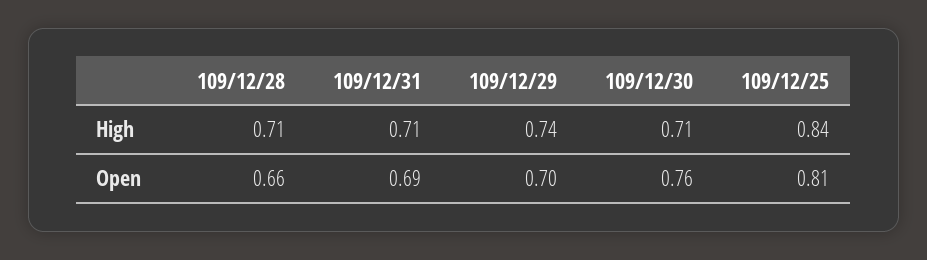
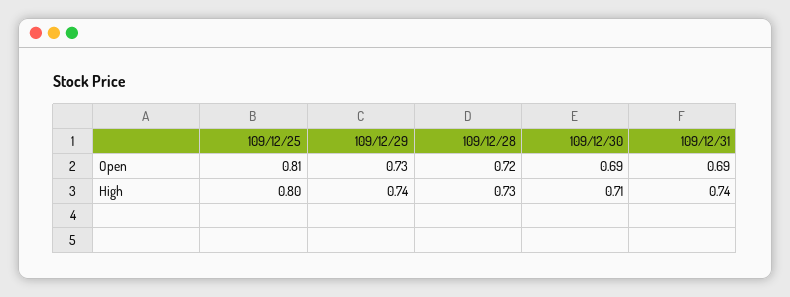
109/12/28, High: 0.71 -> 0.73
109/12/31, High: 0.71 -> 0.74
109/12/25, High: 0.84 -> 0.8
109/12/28, Open: 0.66 -> 0.72
109/12/29, Open: 0.7 -> 0.73
109/12/30, Open: 0.76 -> 0.69

